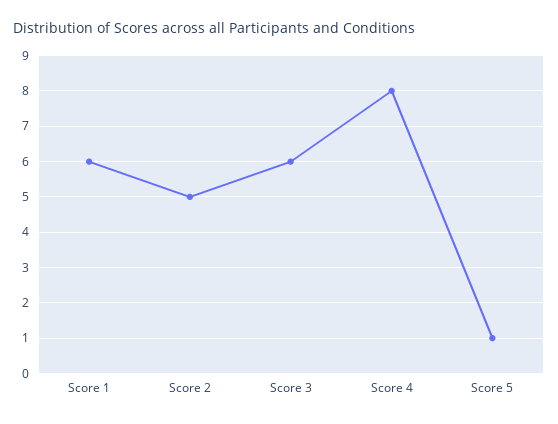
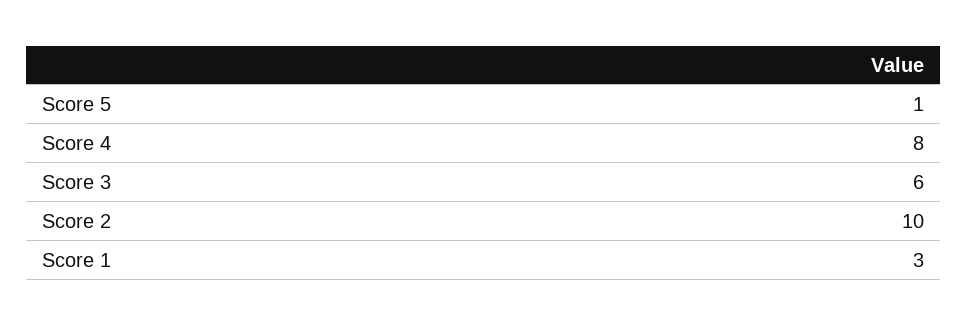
Score 1: 6 -> 3
Score 2: 5 -> 10

